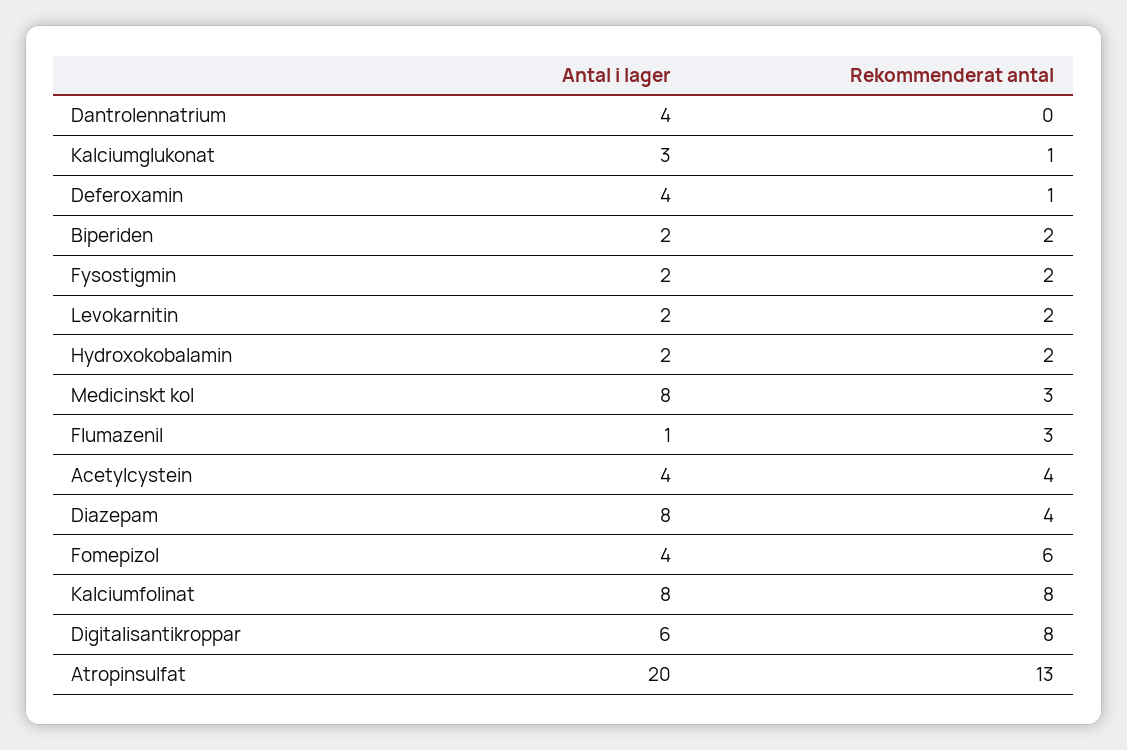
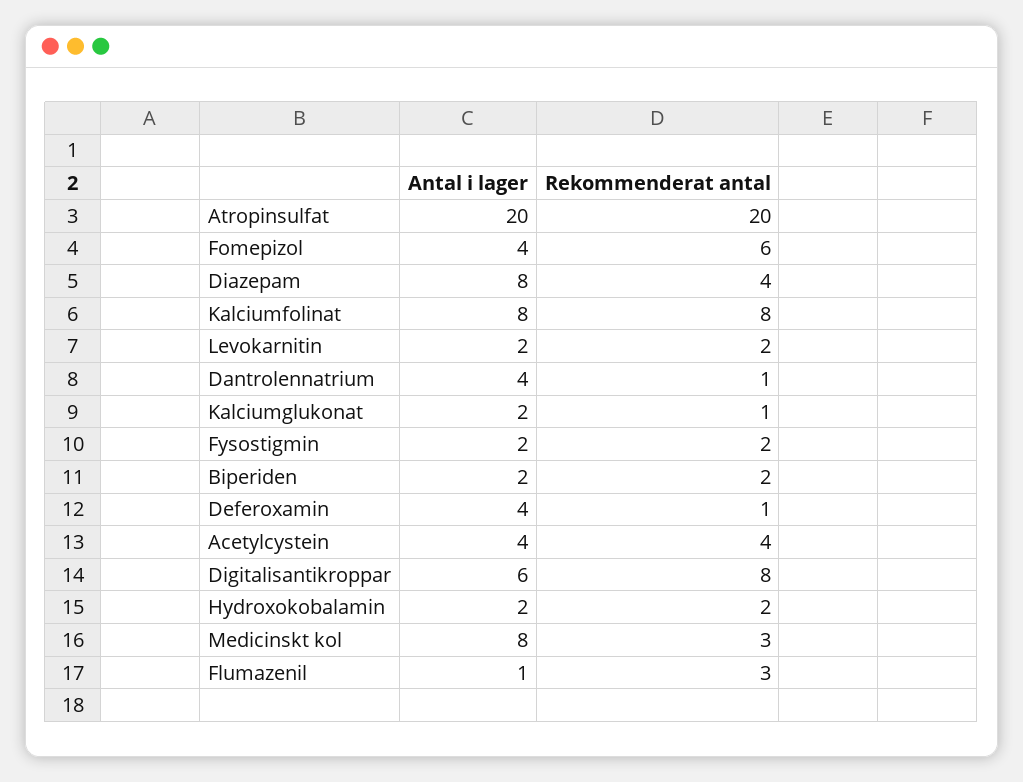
Rekommenderat antal, Dantrolennatrium: 0 -> 1
Antal i lager, Kalciumglukonat: 3 -> 2
Rekommenderat antal, Atropinsulfat: 13 -> 20

